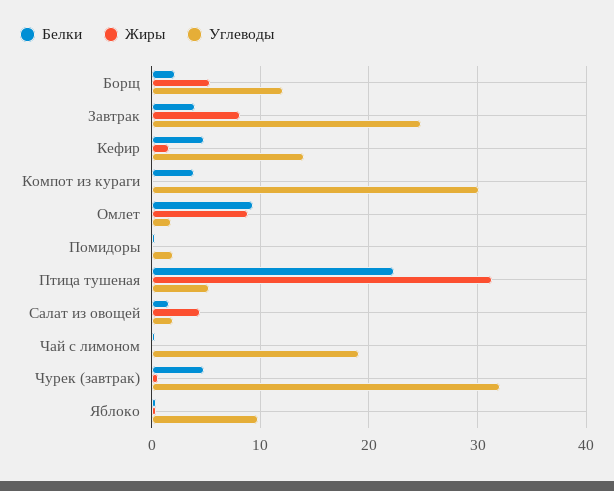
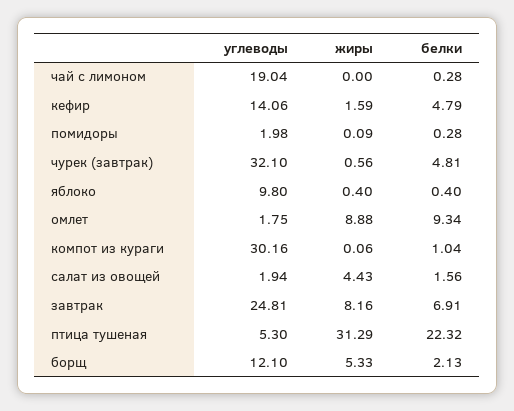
Белки, Завтрак: 4 -> 6.91
Белки, Компот из кураги: 4 -> 1.04

